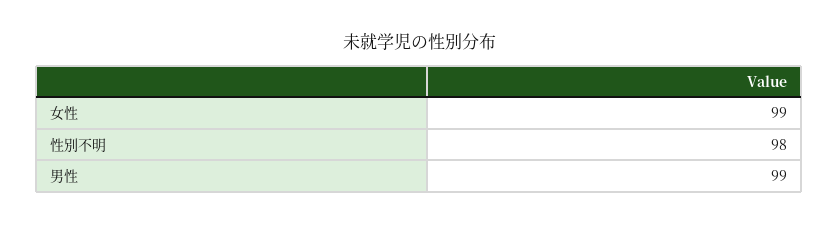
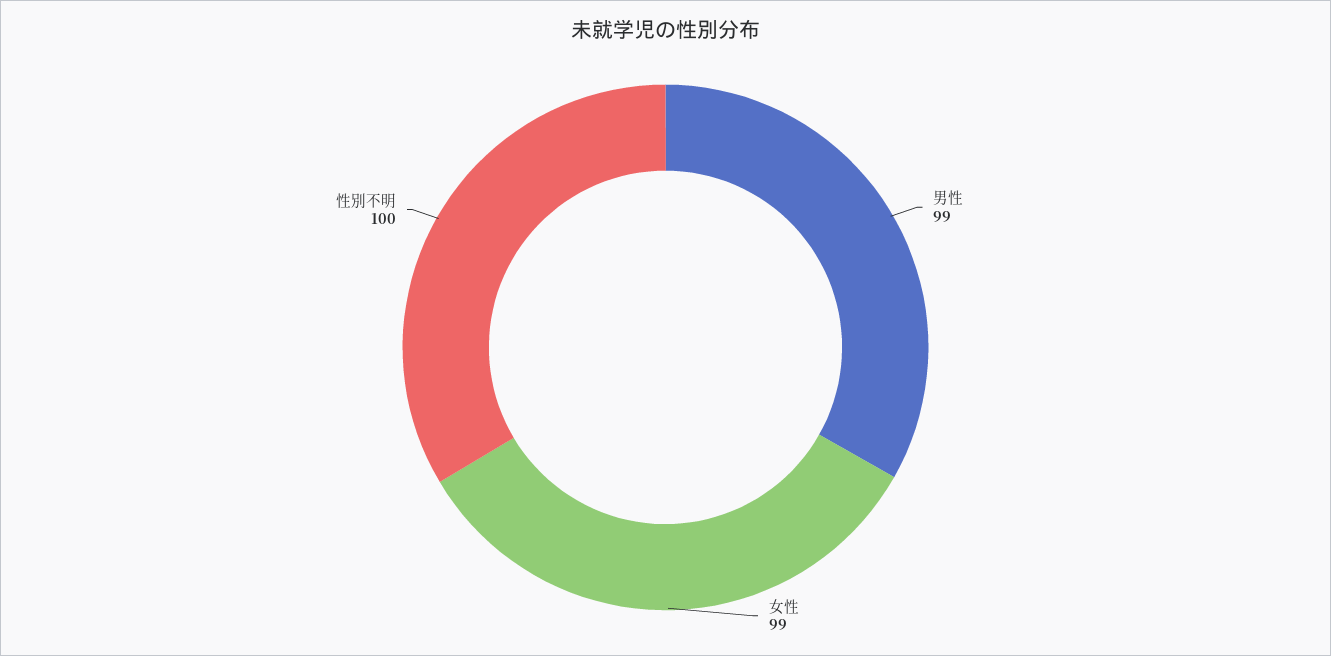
性別不明: 98 -> 100

